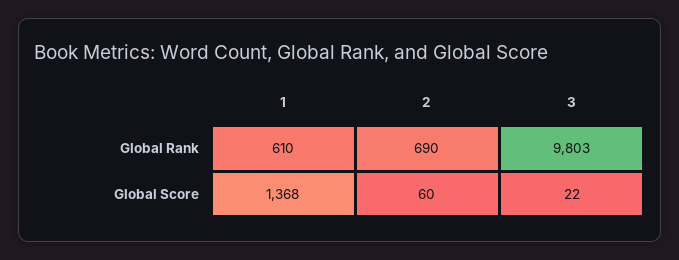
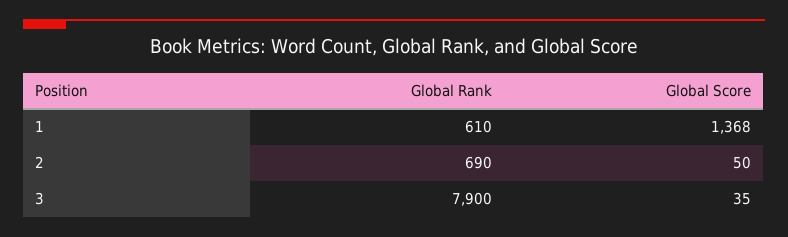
3, Global Rank: 9803 -> 7900
2, Global Score: 60 -> 50
3, Global Score: 22 -> 35

